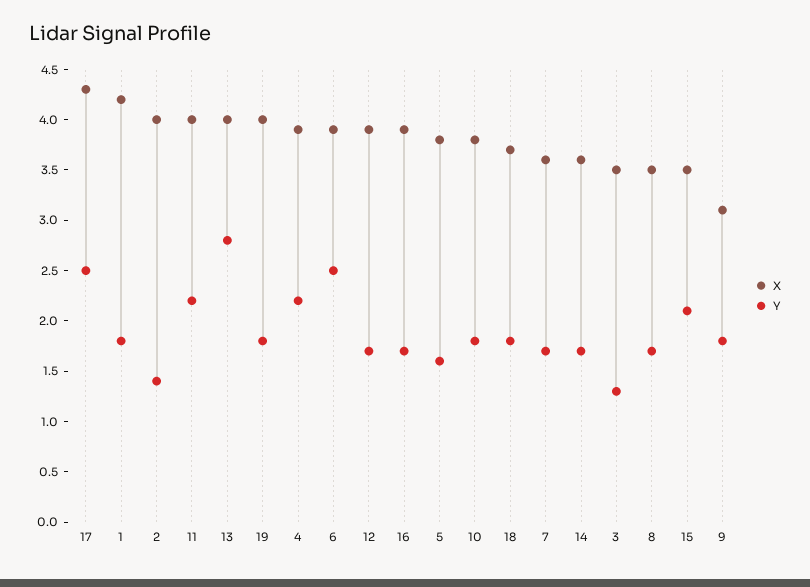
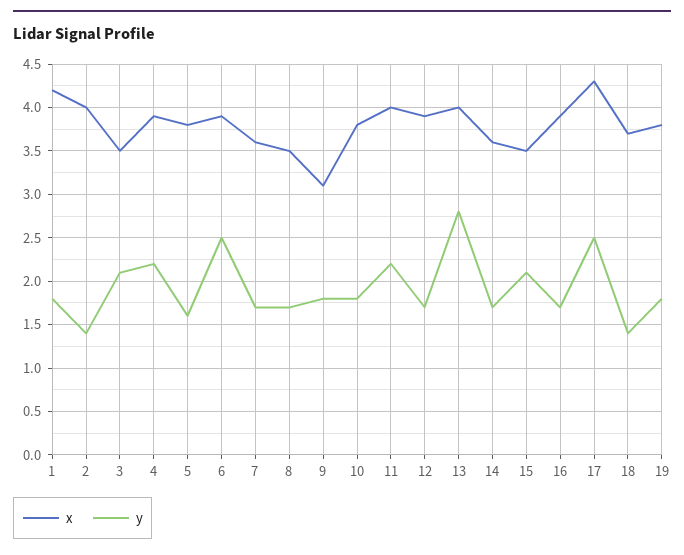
X, 19: 4 -> 3.8
Y, 18: 1.8 -> 1.4
Y, 3: 1.3 -> 2.1

